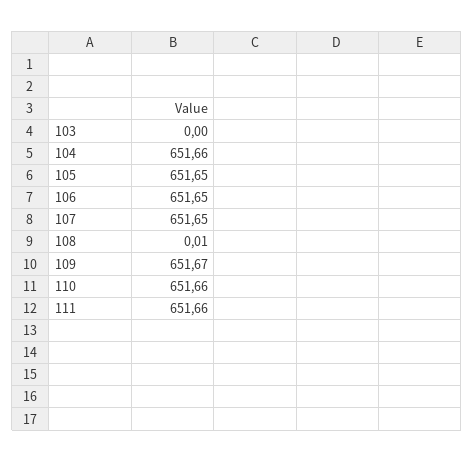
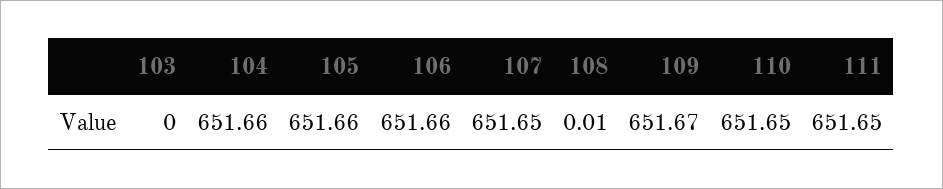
105: 651.65 -> 651.66
106: 651.65 -> 651.66
110: 651.66 -> 651.65
111: 651.66 -> 651.65

